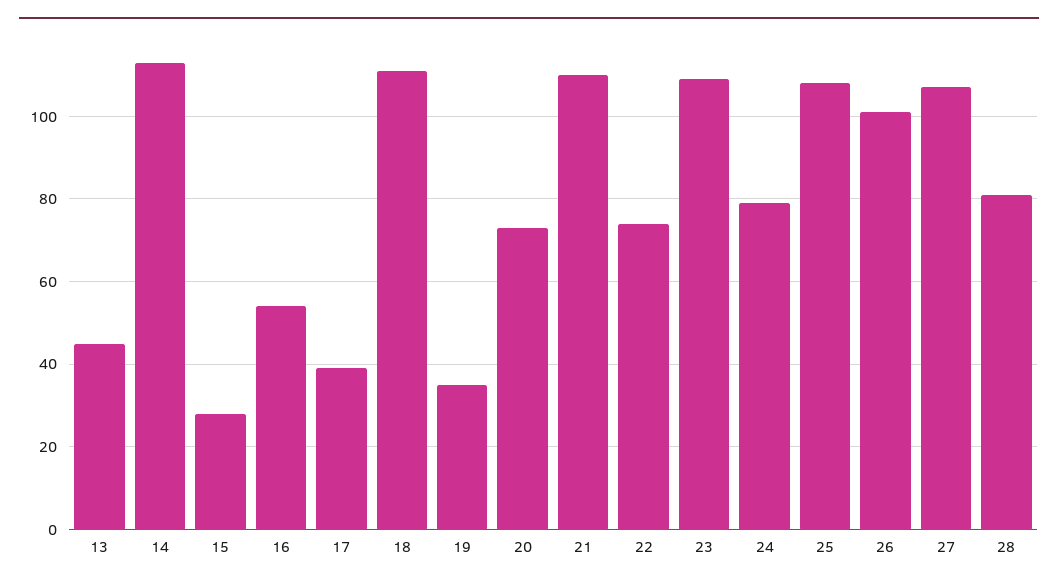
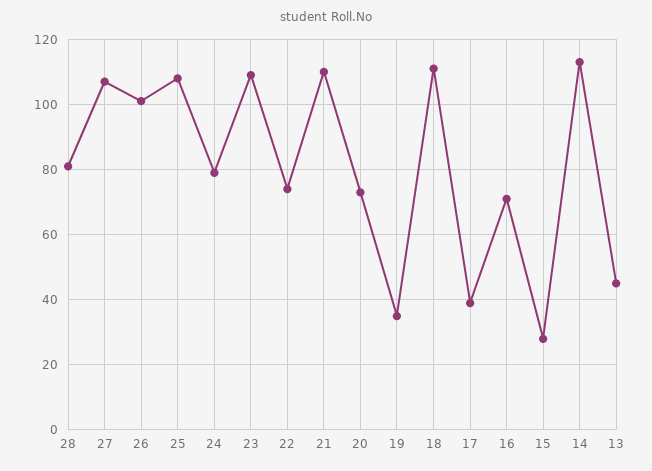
16: 55 -> 70

